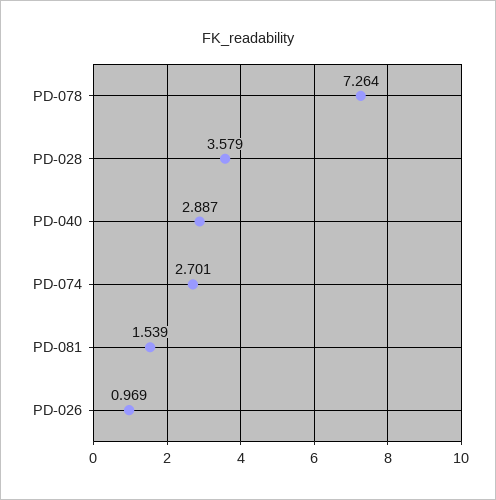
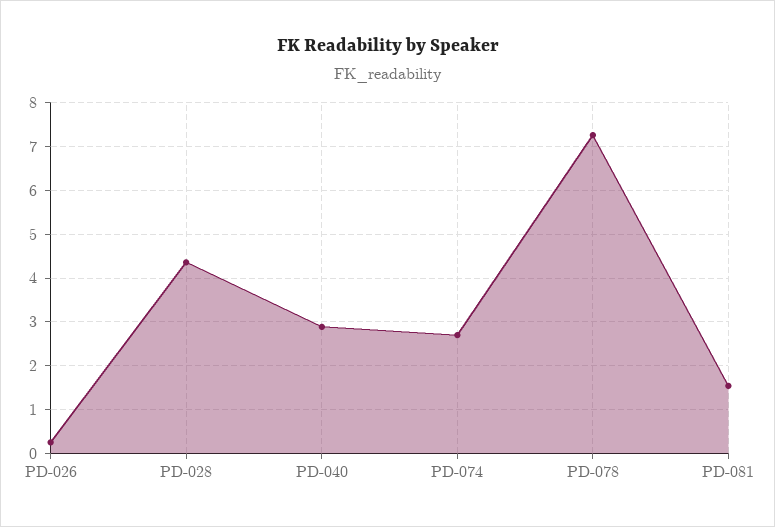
PD-028: 3.579 -> 4.4
PD-026: 0.969 -> 0.2

